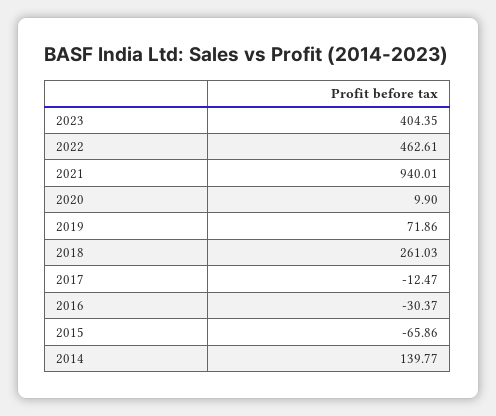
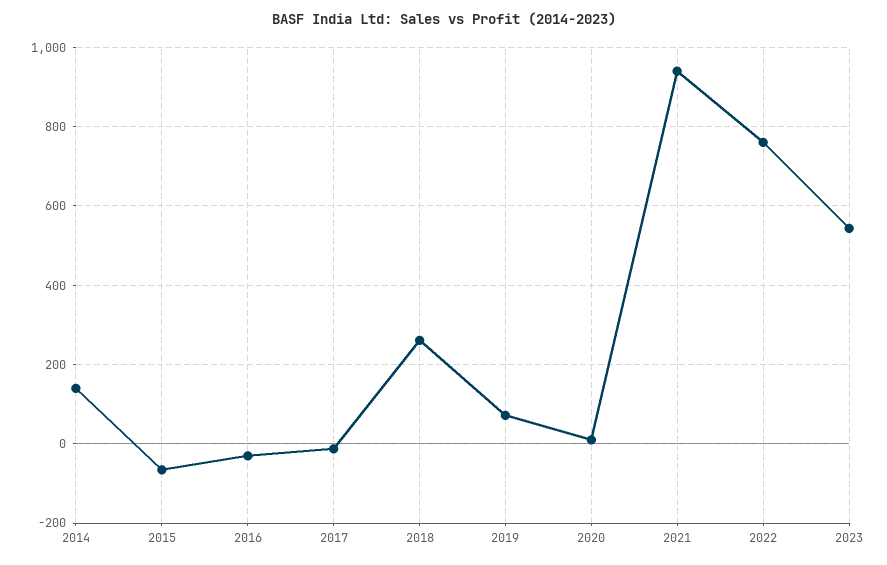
2023: 404.35 -> 540
2022: 462.61 -> 760

